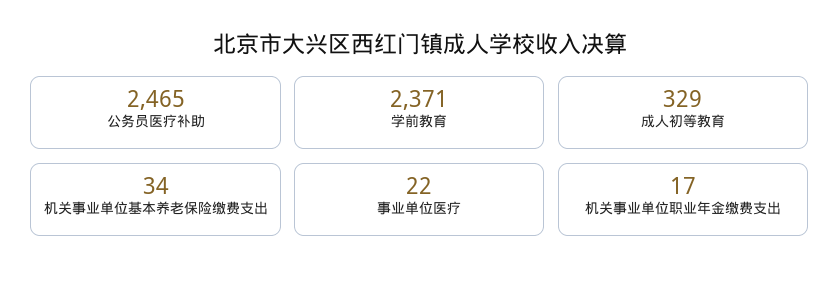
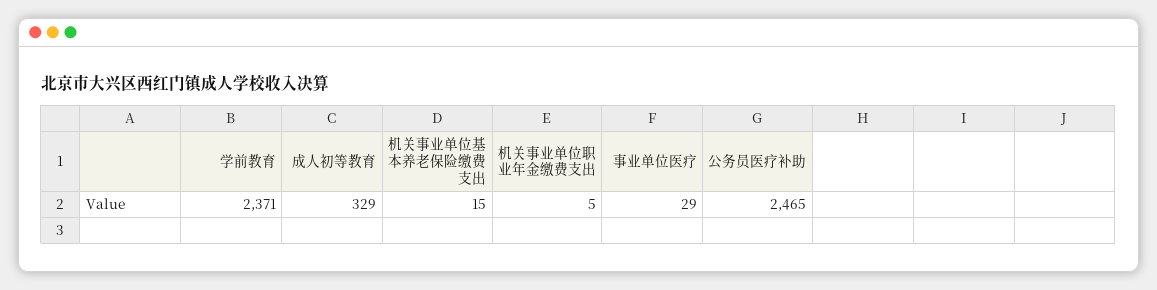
机关事业单位基本养老保险缴费支出: 34 -> 15
事业单位医疗: 22 -> 29
机关事业单位职业年金缴费支出: 17 -> 5

